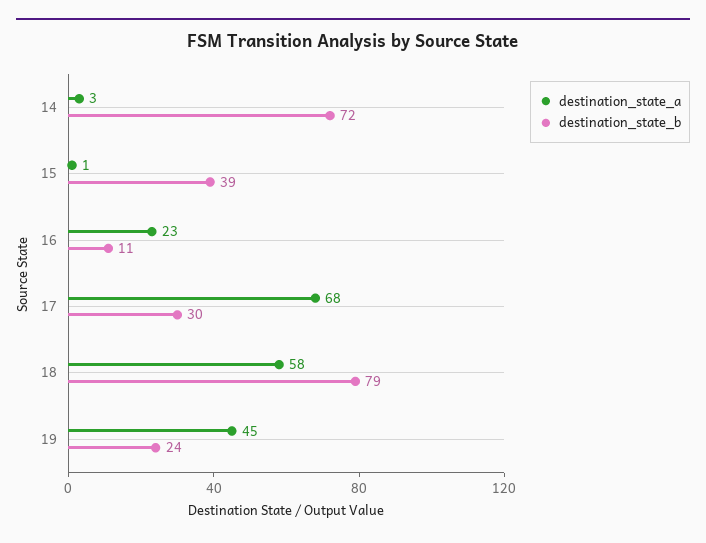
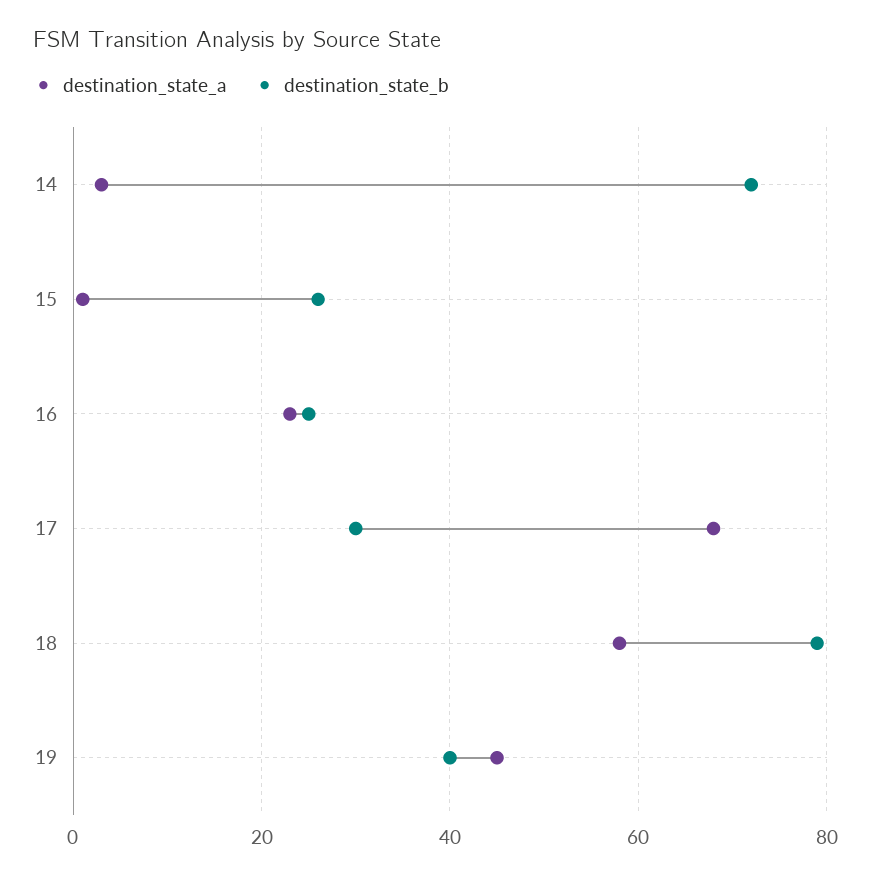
destination_state_b, 15: 39 -> 25
destination_state_b, 16: 11 -> 25
destination_state_b, 19: 24 -> 40

